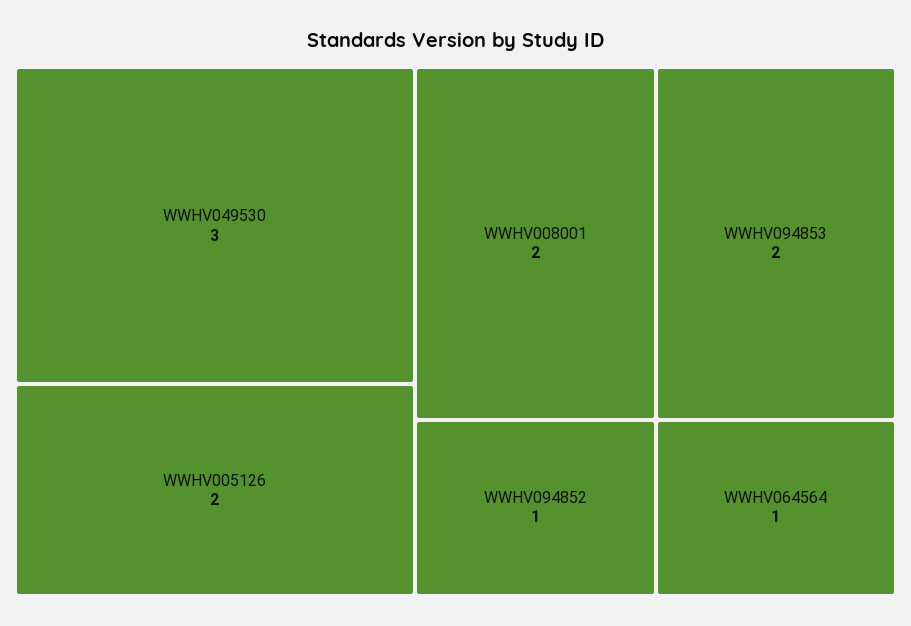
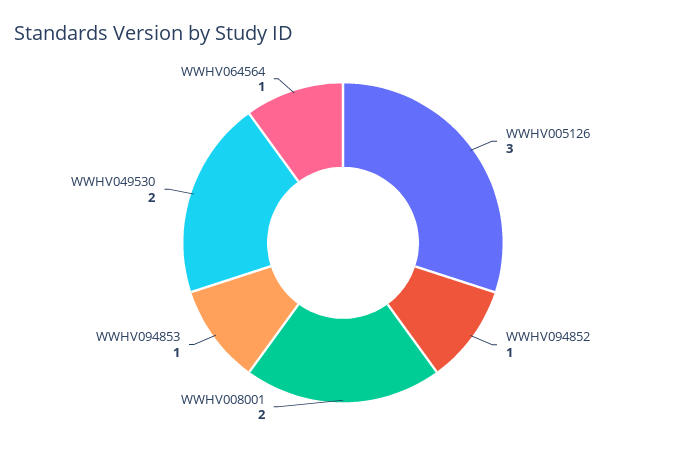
WWHV049530: 3 -> 2
WWHV005126: 2 -> 3
WWHV094853: 2 -> 1

